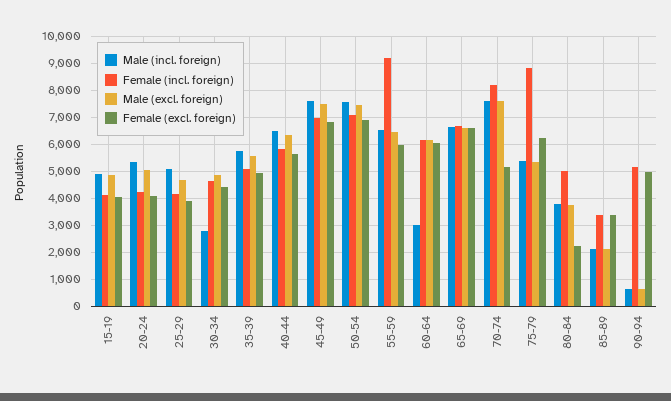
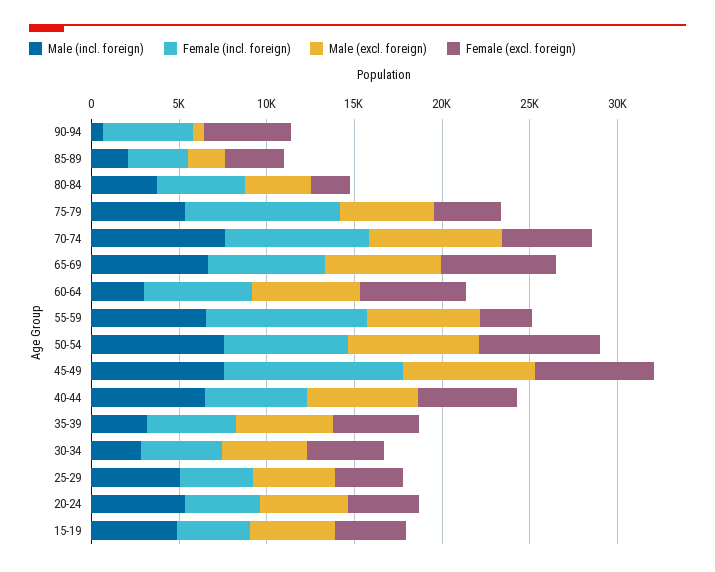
Male (incl. foreign), 35-39: 5750 -> 3000
Female (incl. foreign), 45-49: 7000 -> 10000
Female (excl. foreign), 55-59: 6000 -> 3000
Female (excl. foreign), 75-79: 6250 -> 4000

